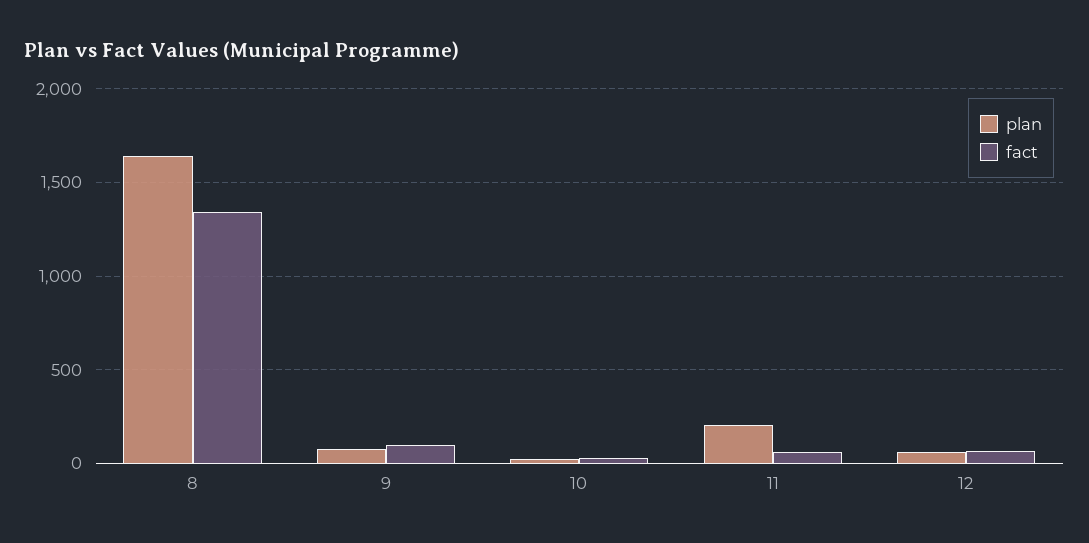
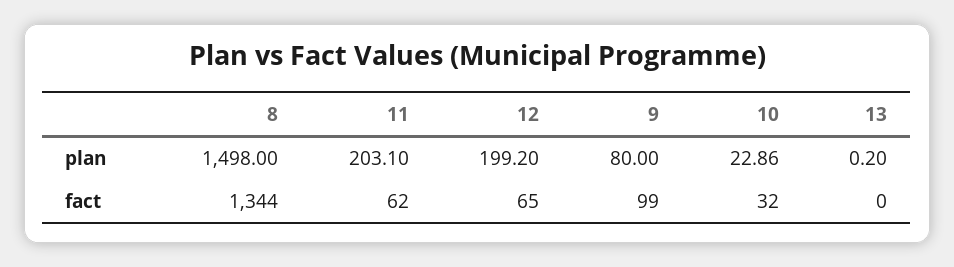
plan, 8: 1650 -> 1498
plan, 12: 50 -> 199.2
plan, 13: none -> 0.2
fact, 13: none -> 0

